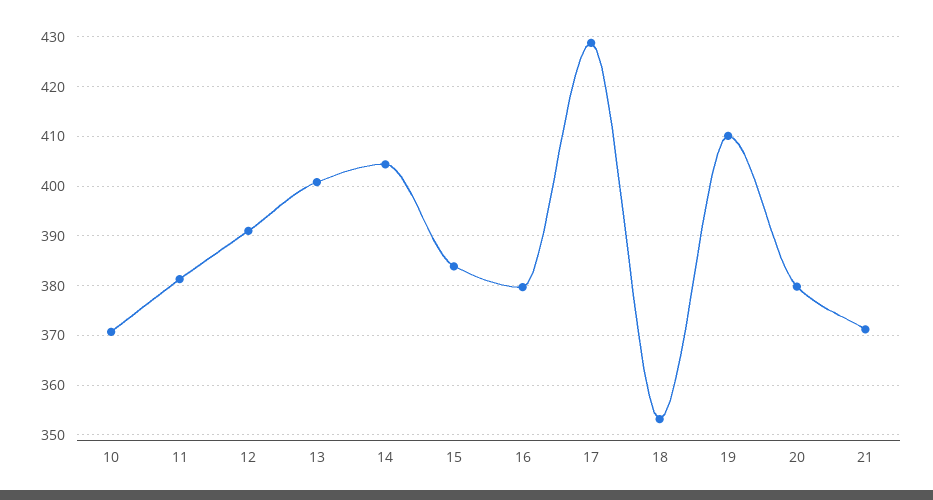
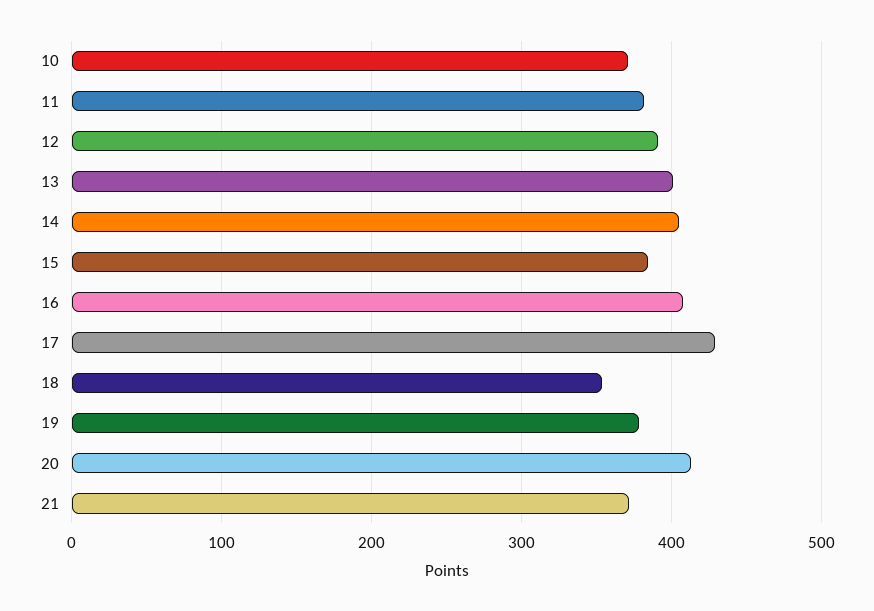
16: 380 -> 410
19: 410 -> 380
20: 380 -> 410

